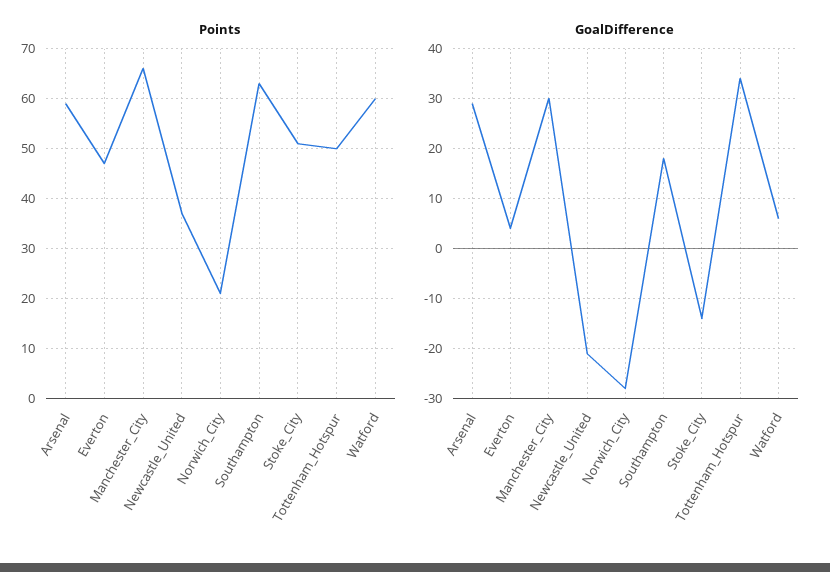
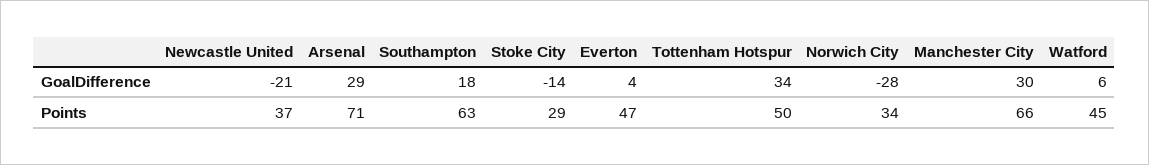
Points, Arsenal: 60 -> 71
Points, Norwich_City: 20 -> 34
Points, Stoke_City: 50 -> 29
Points, Watford: 60 -> 45

